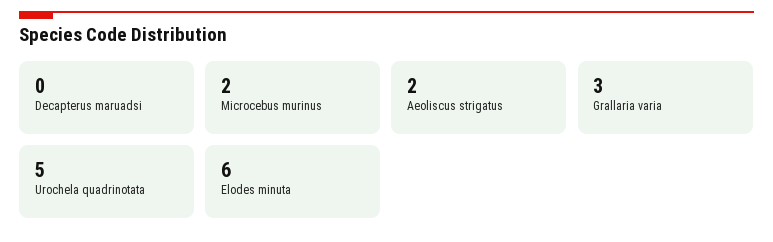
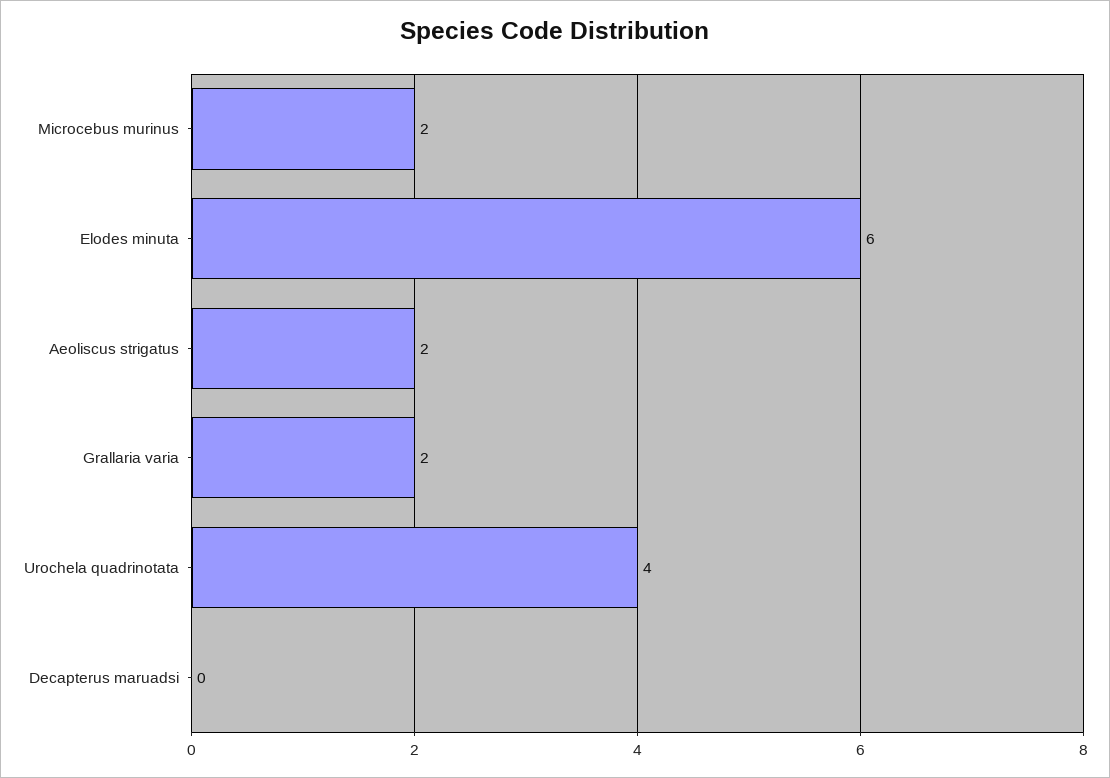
Grallaria varia: 3 -> 2
Urochela quadrinotata: 5 -> 4

